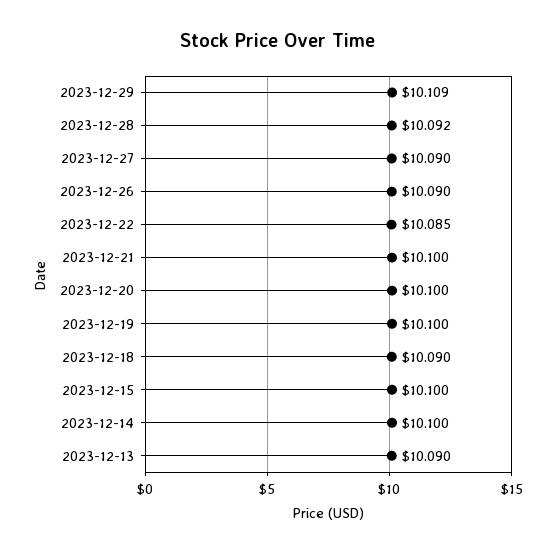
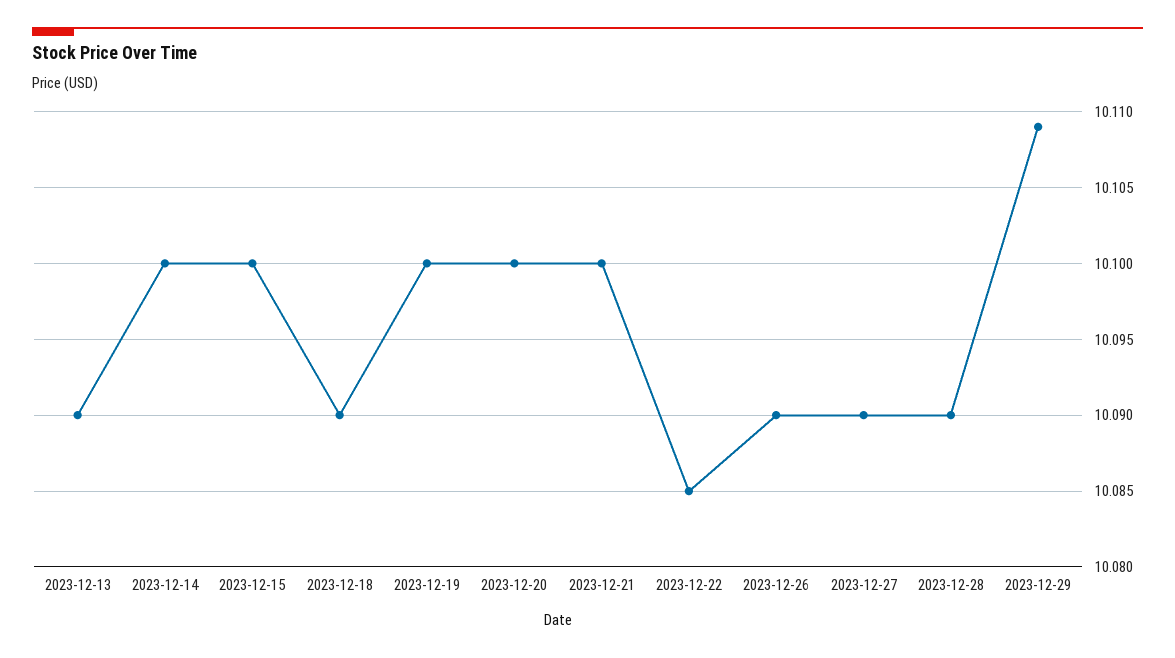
2023-12-28: 10.092 -> 10.09

